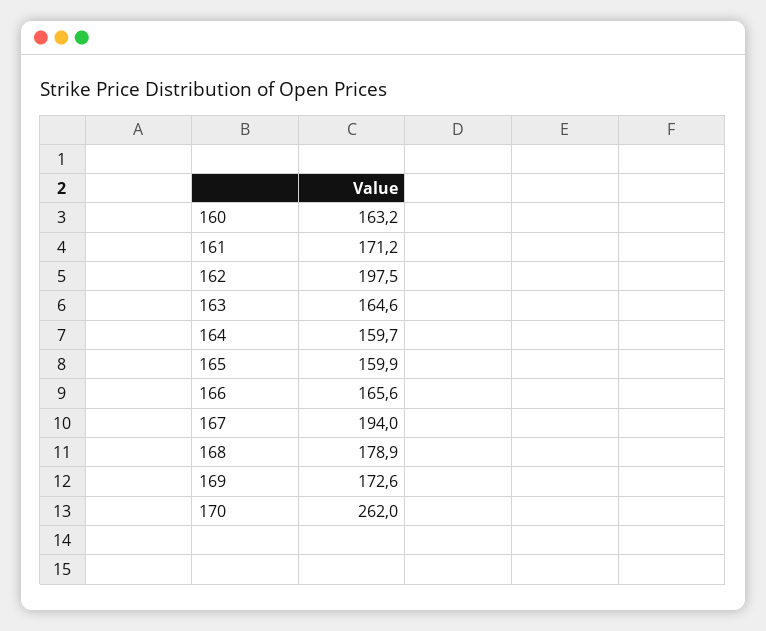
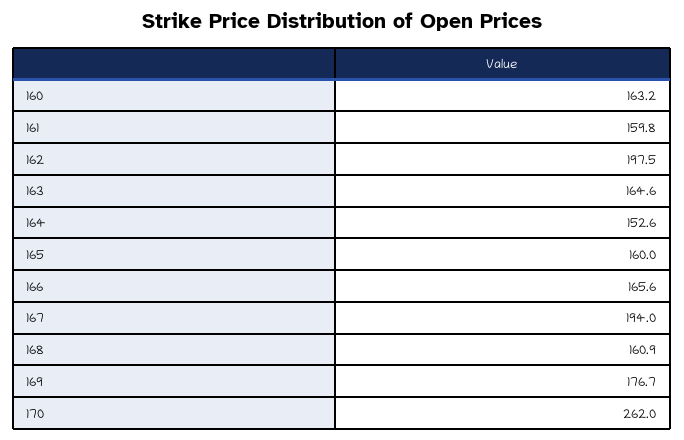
161: 171.2 -> 159.8
164: 159.7 -> 152.6
165: 159.9 -> 160
168: 178.9 -> 160.9
169: 172.6 -> 176.7

